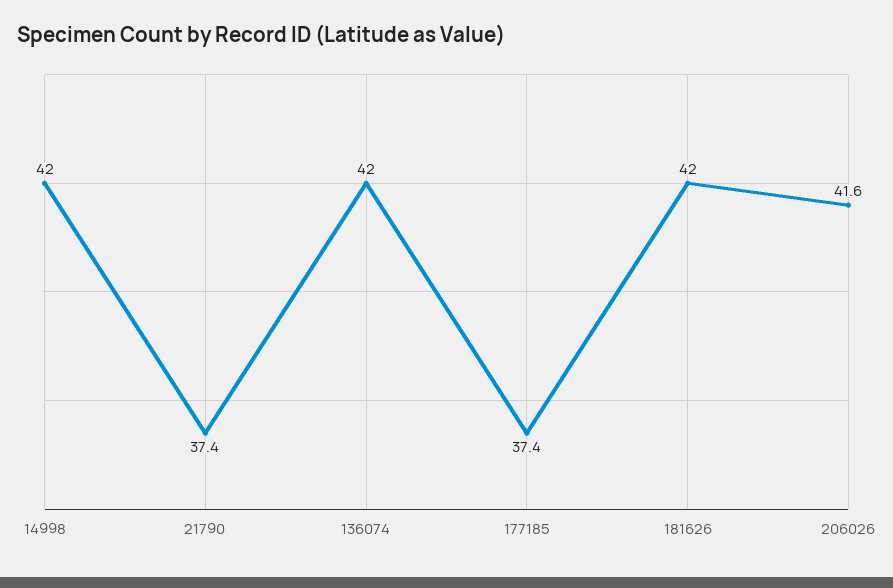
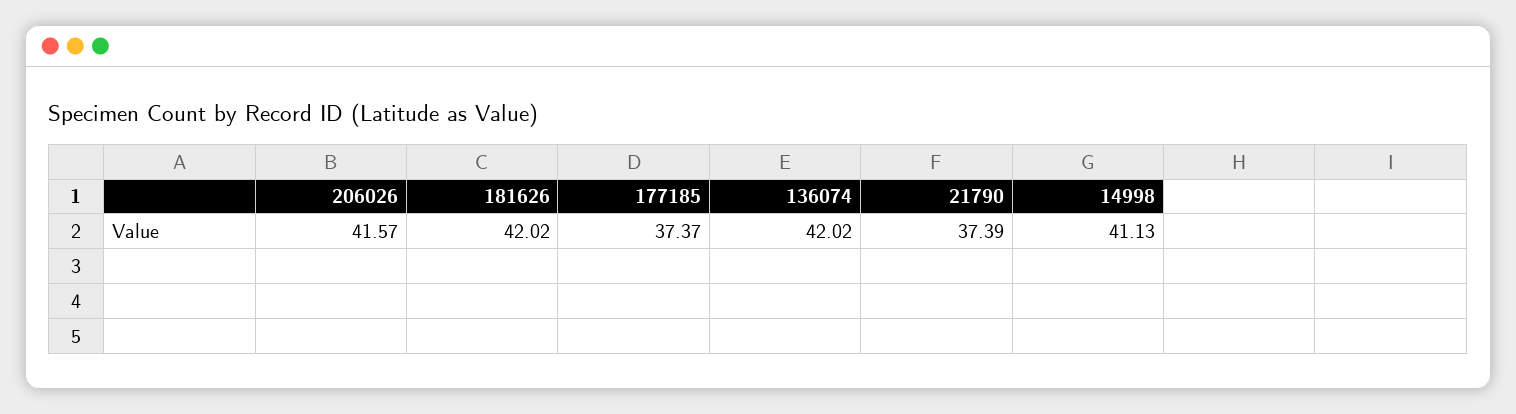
14998: 42 -> 41.13

